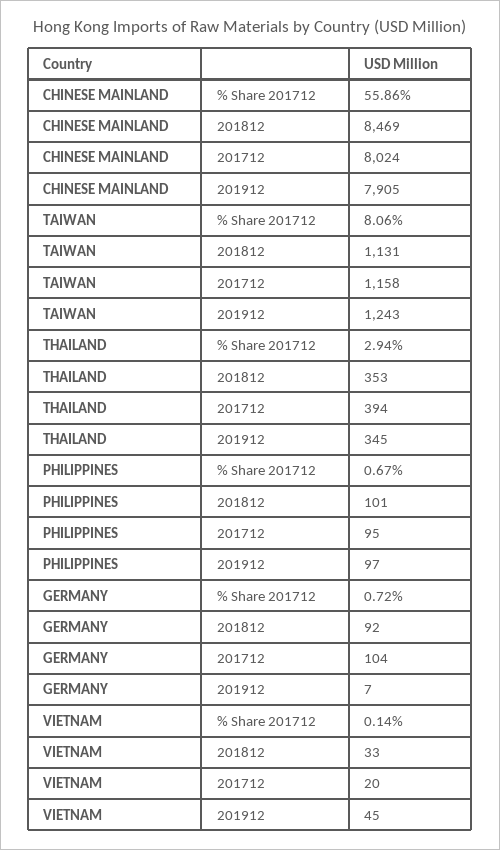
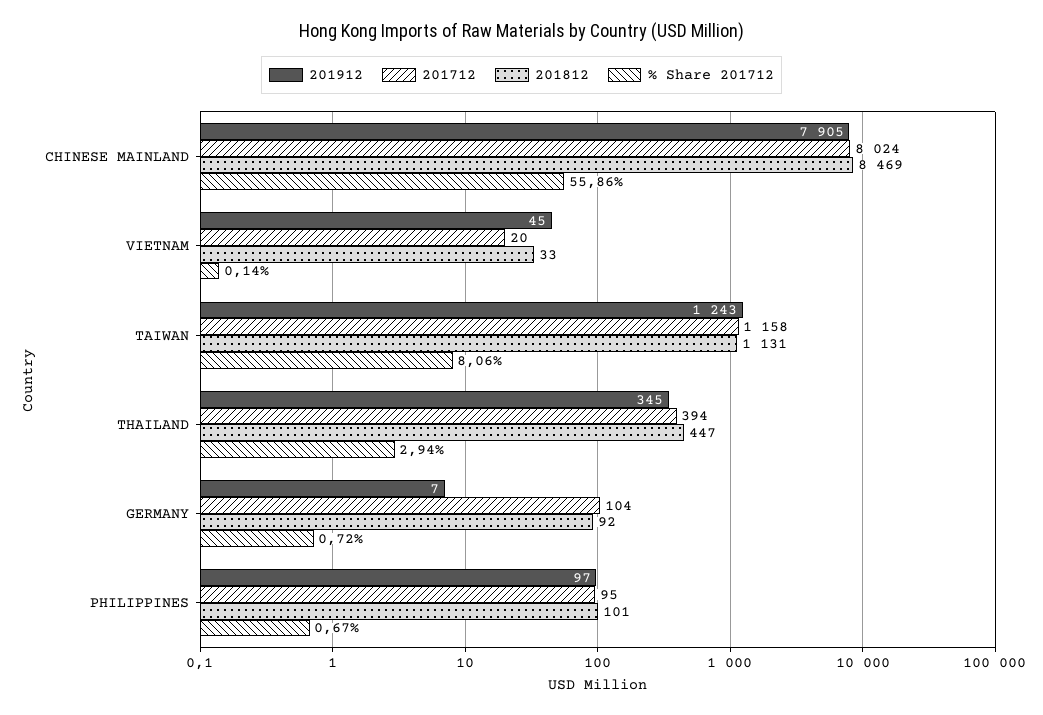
201812, THAILAND: 353 -> 447

